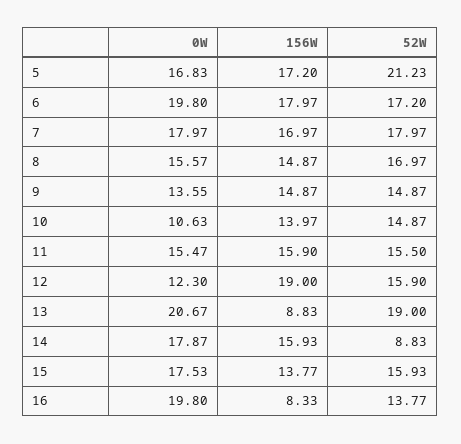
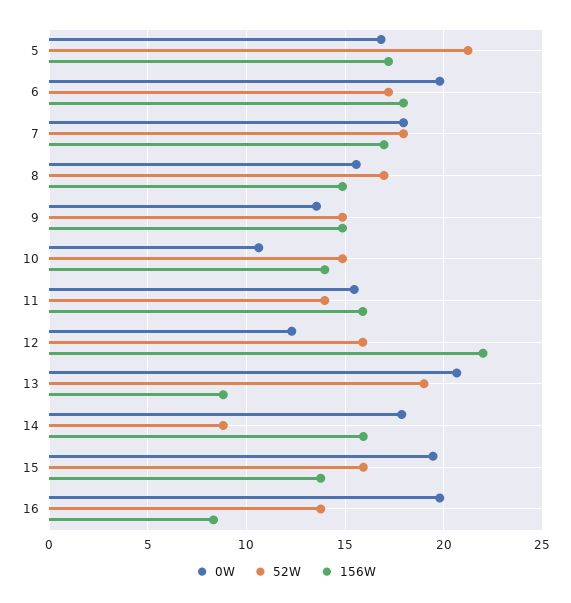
52W, 11: 15.5 -> 14
156W, 12: 19 -> 22
0W, 15: 17.53 -> 19.5

